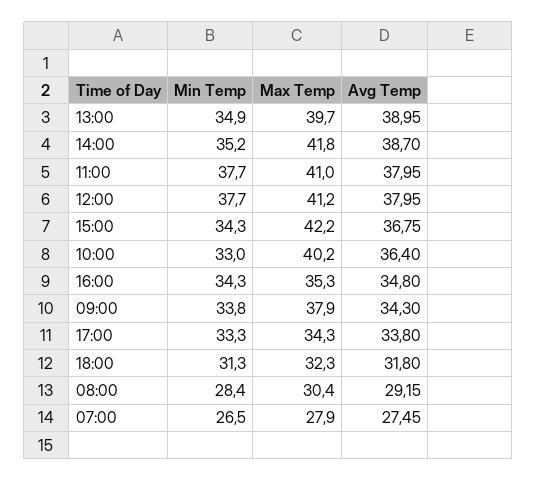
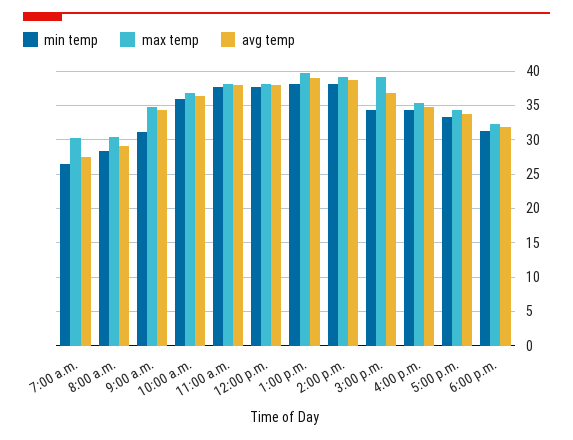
Min Temp, 13:00: 34.9 -> 38
Min Temp, 14:00: 35.2 -> 38
Max Temp, 14:00: 41.8 -> 39
Max Temp, 11:00: 41 -> 38
Max Temp, 12:00: 41.2 -> 38
Max Temp, 15:00: 42.2 -> 39
Min Temp, 10:00: 33 -> 36
Max Temp, 10:00: 40.2 -> 37
Min Temp, 09:00: 33.8 -> 31
Max Temp, 09:00: 37.9 -> 35
Max Temp, 07:00: 27.9 -> 30

